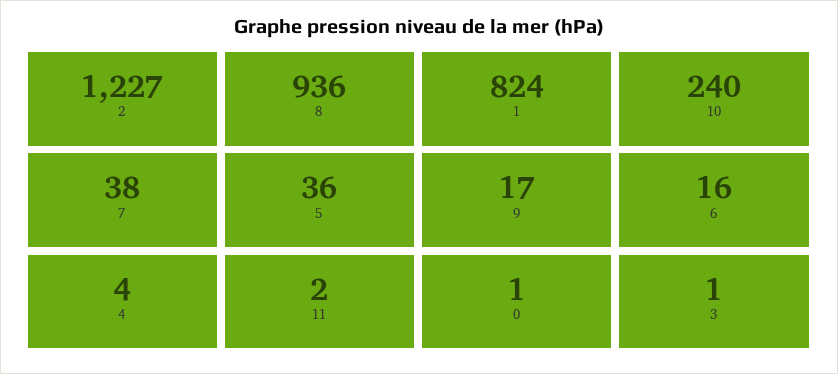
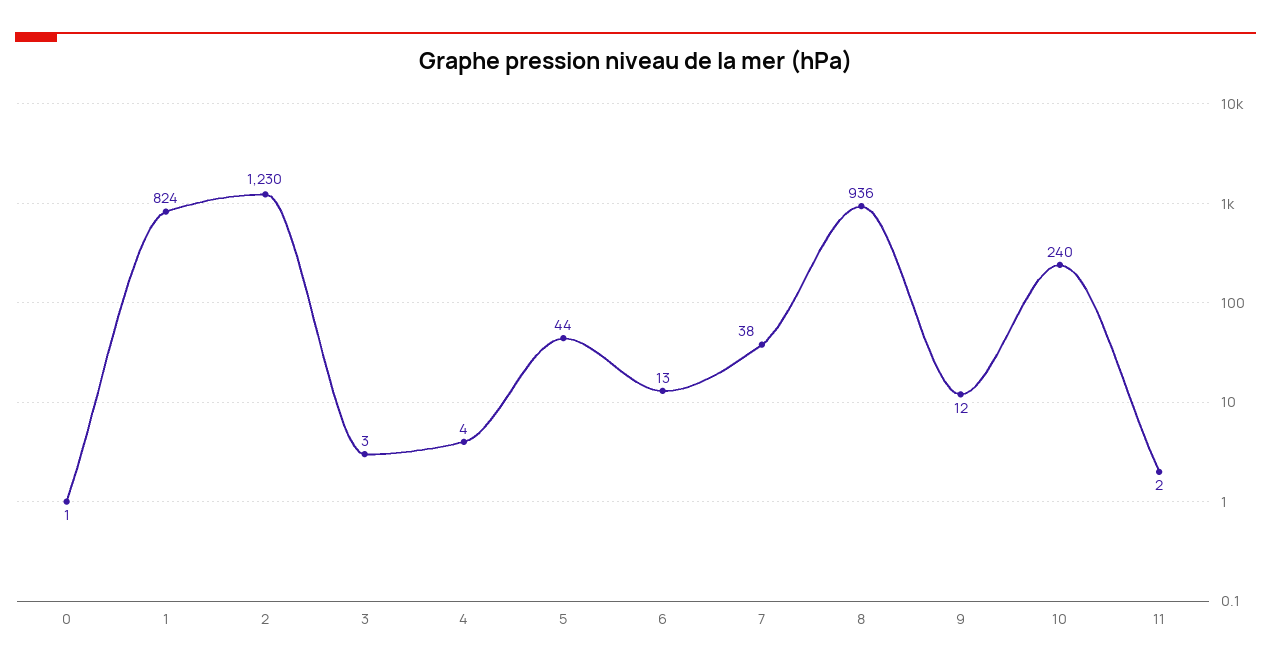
2: 1227 -> 1230
5: 36 -> 44
9: 17 -> 12
6: 16 -> 13
3: 1 -> 3

